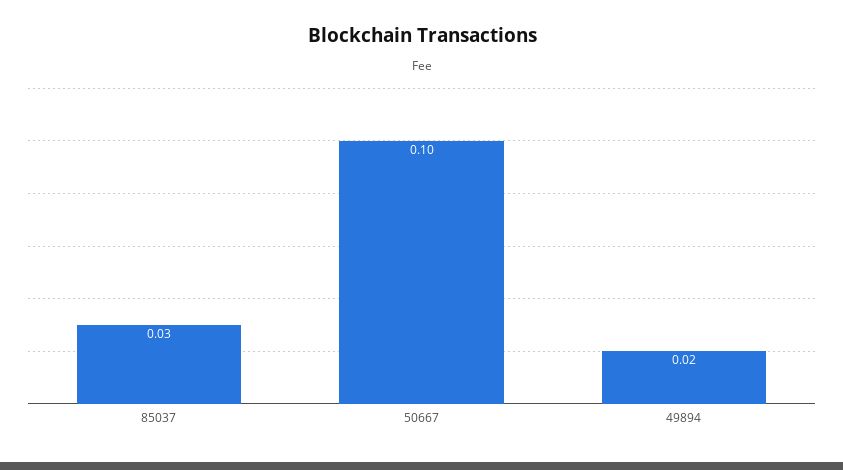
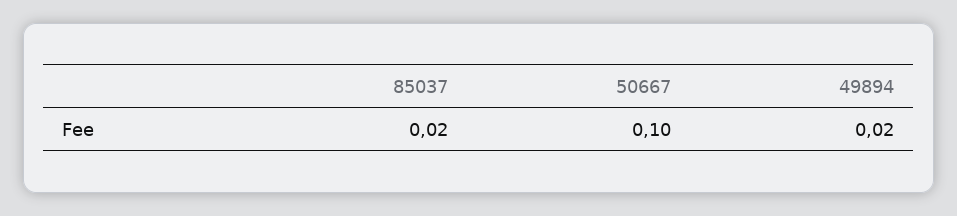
85037: 0.03 -> 0.02

